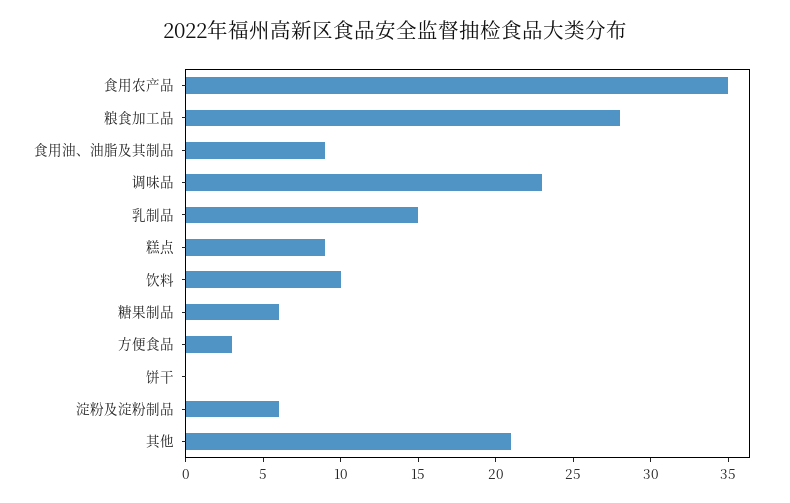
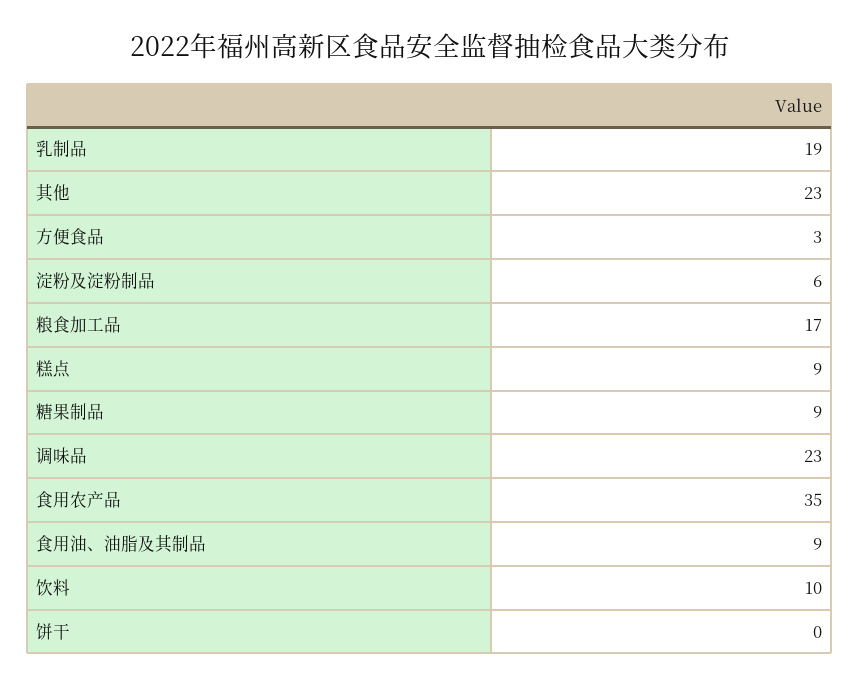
粮食加工品: 28 -> 17
乳制品: 15 -> 19
糖果制品: 6 -> 9
其他: 21 -> 23

